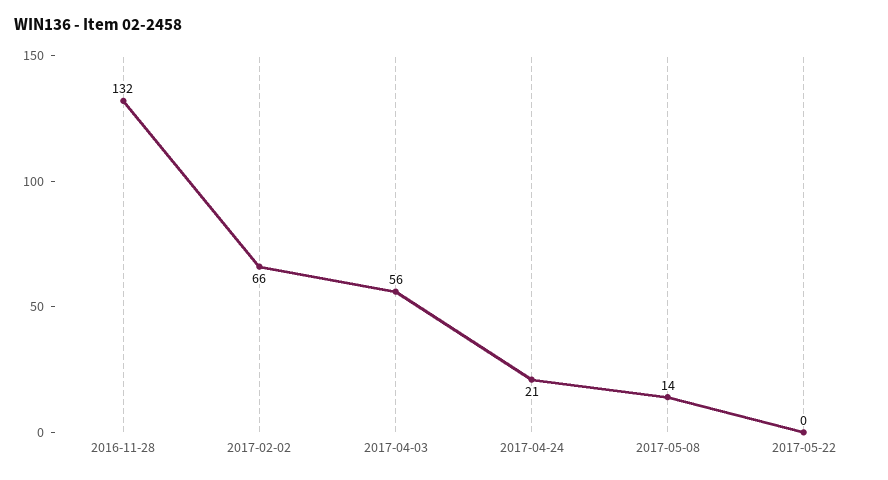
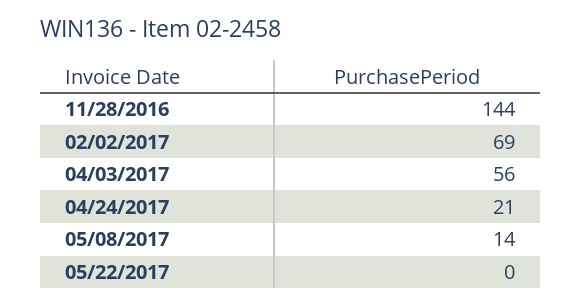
2016-11-28: 132 -> 144
2017-02-02: 66 -> 69

